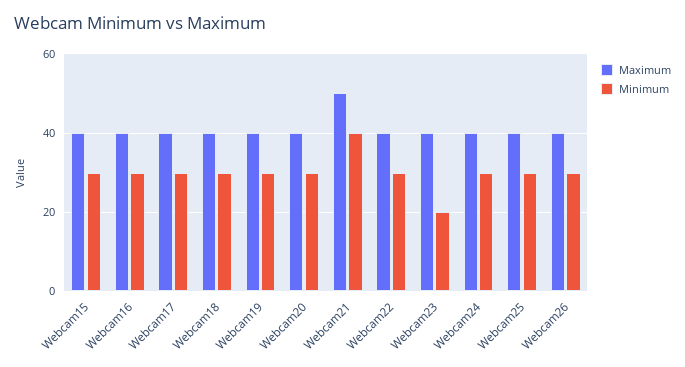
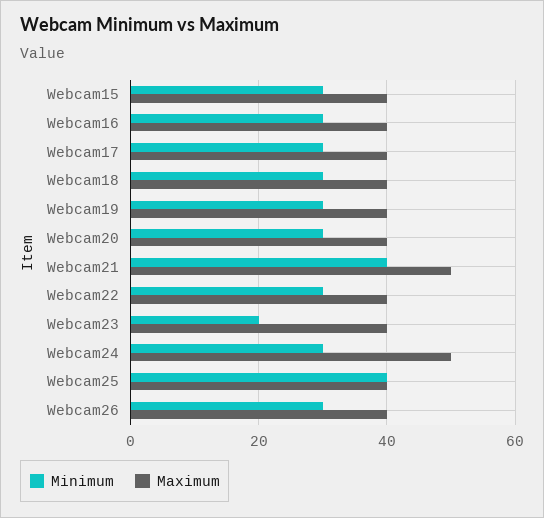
Maximum, Webcam24: 40 -> 50
Minimum, Webcam25: 30 -> 40

